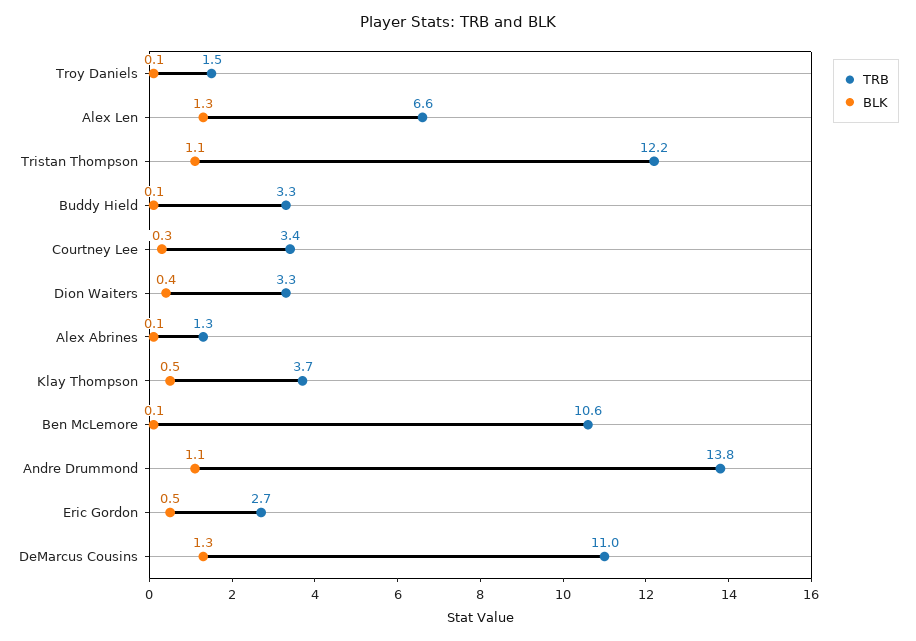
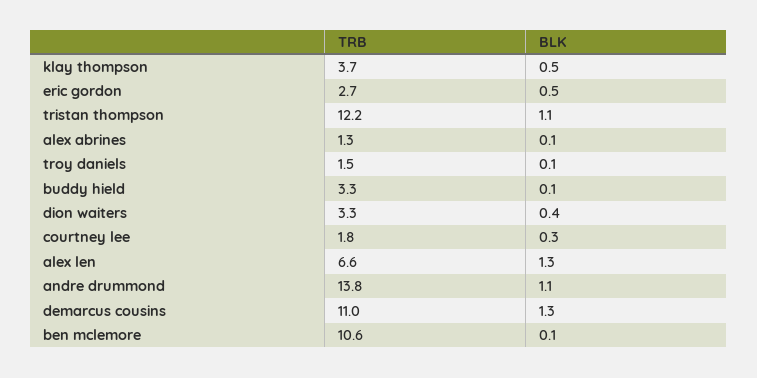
TRB, Courtney Lee: 3.4 -> 1.8

